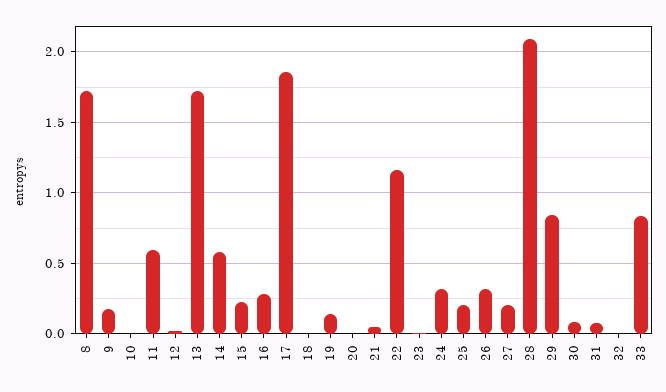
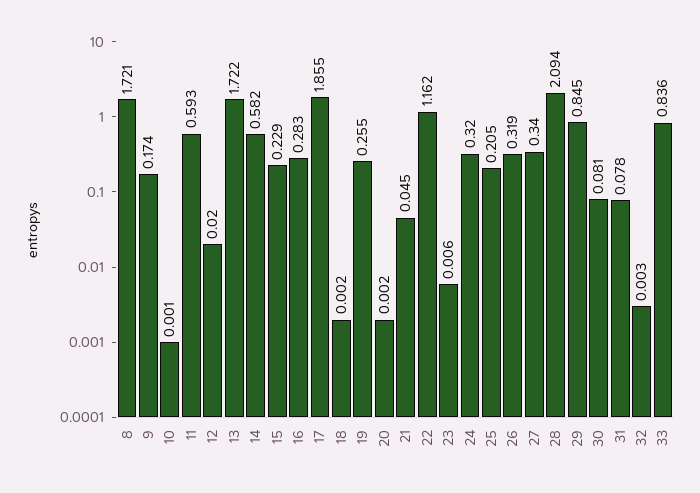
19: 0.15 -> 0.255
27: 0.2 -> 0.34

